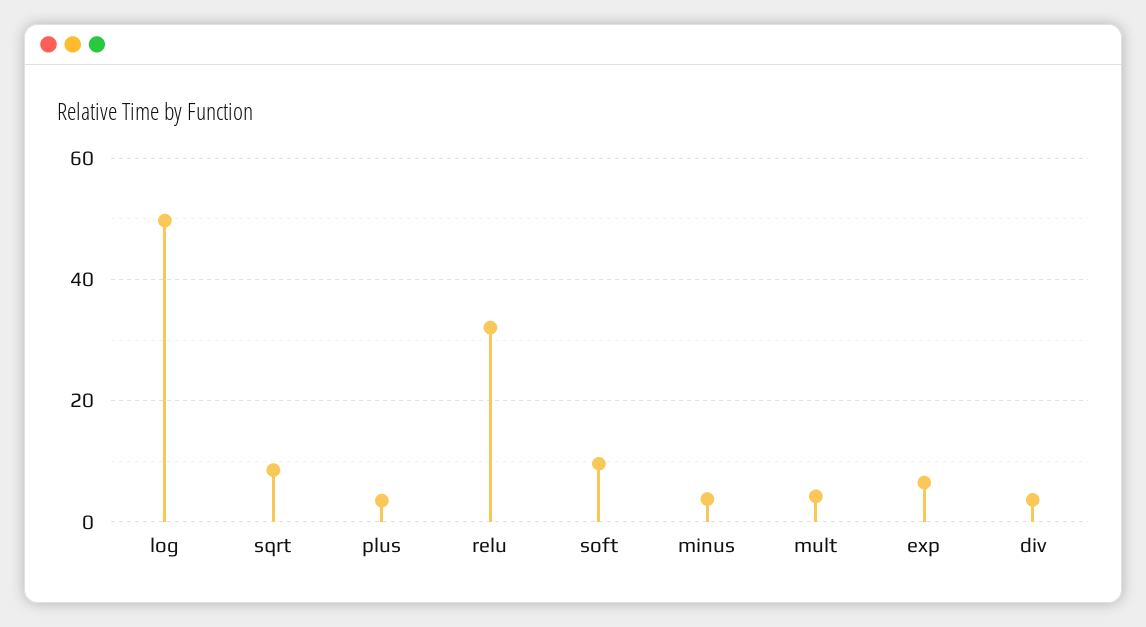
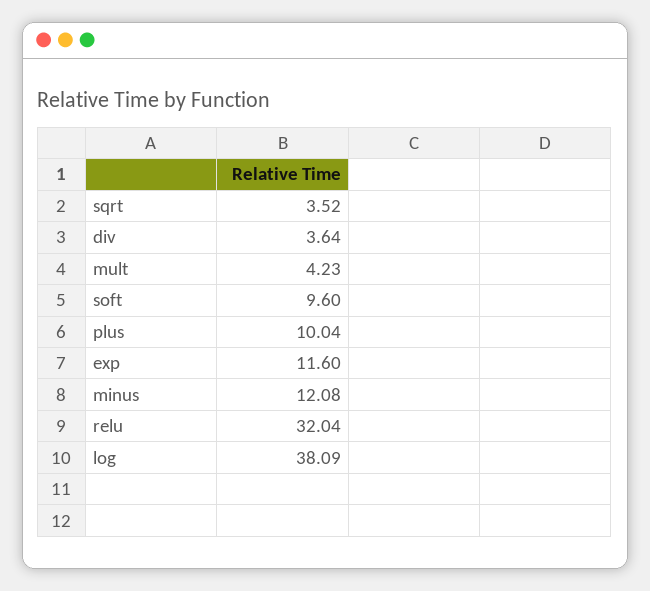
log: 50 -> 38.09
sqrt: 8 -> 3.52
plus: 4 -> 10.04
minus: 4 -> 12.08
exp: 6 -> 11.6

